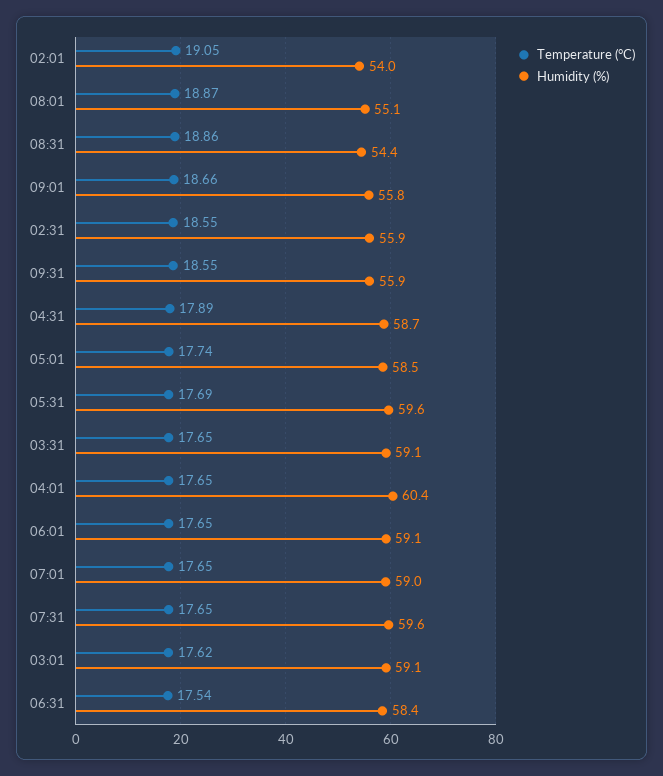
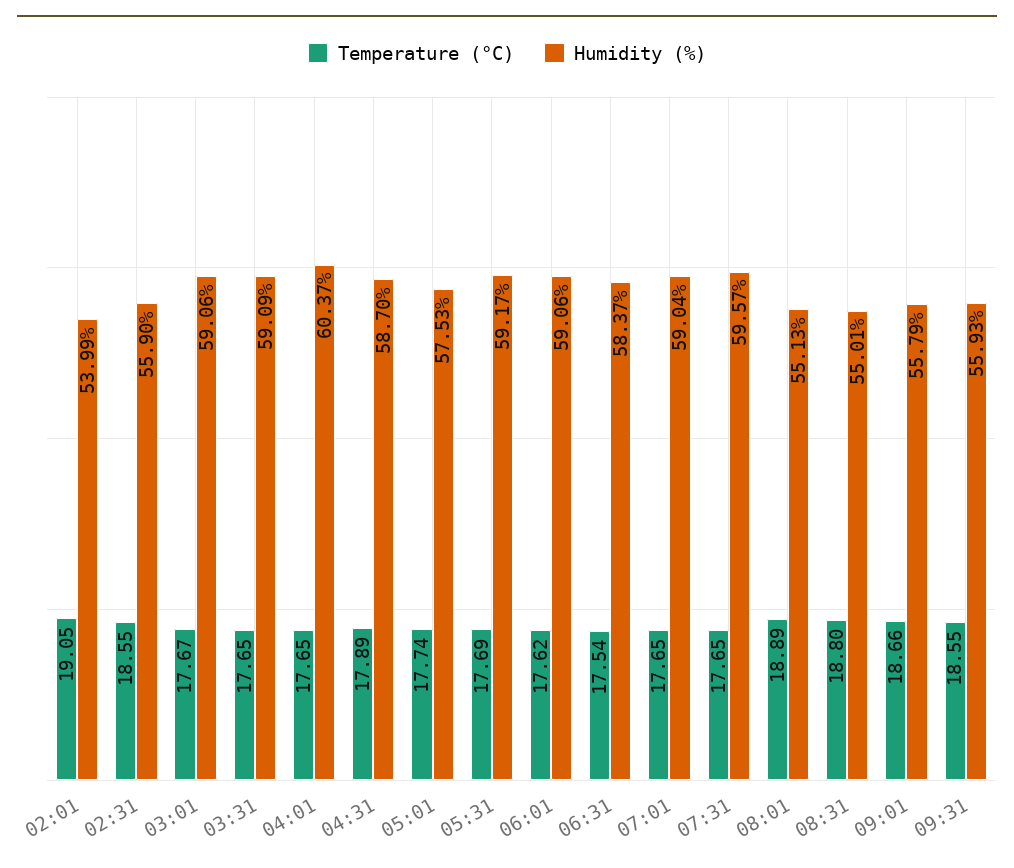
Temperature (°C), 08:01: 18.87 -> 18.89
Temperature (°C), 08:31: 18.86 -> 18.8
Humidity (%), 08:31: 54.4 -> 55.01
Humidity (%), 05:01: 58.5 -> 57.53
Humidity (%), 05:31: 59.6 -> 59.17
Temperature (°C), 06:01: 17.65 -> 17.62
Temperature (°C), 03:01: 17.62 -> 17.67

